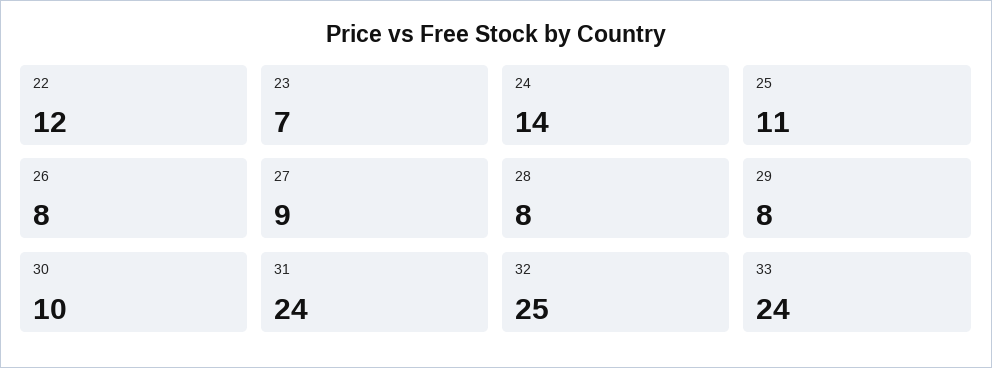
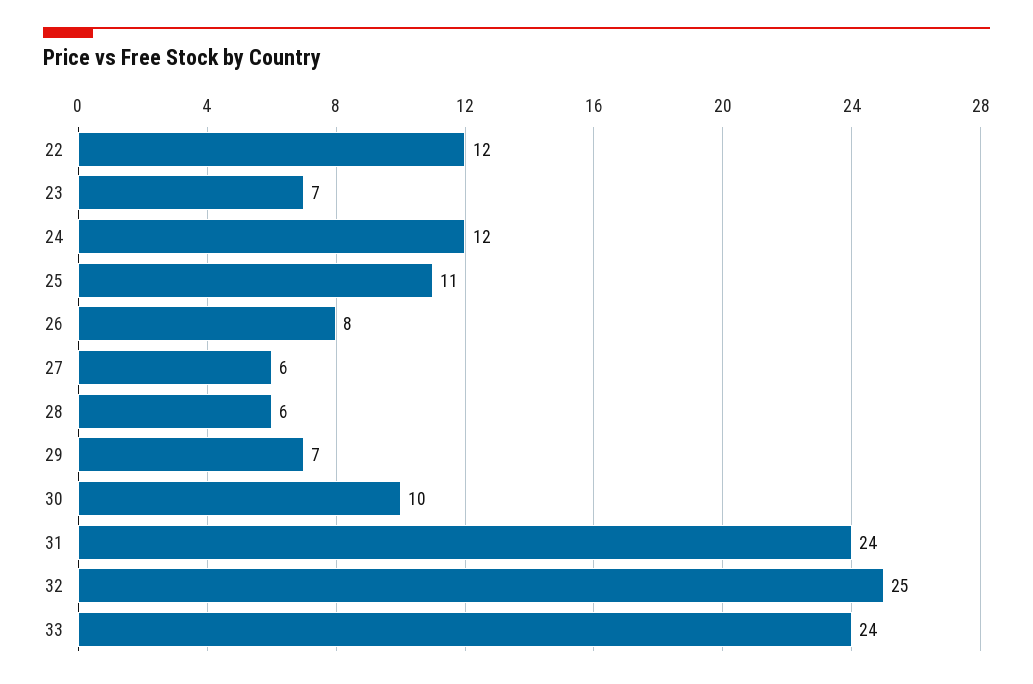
24: 14 -> 12
27: 9 -> 6
28: 8 -> 6
29: 8 -> 7

